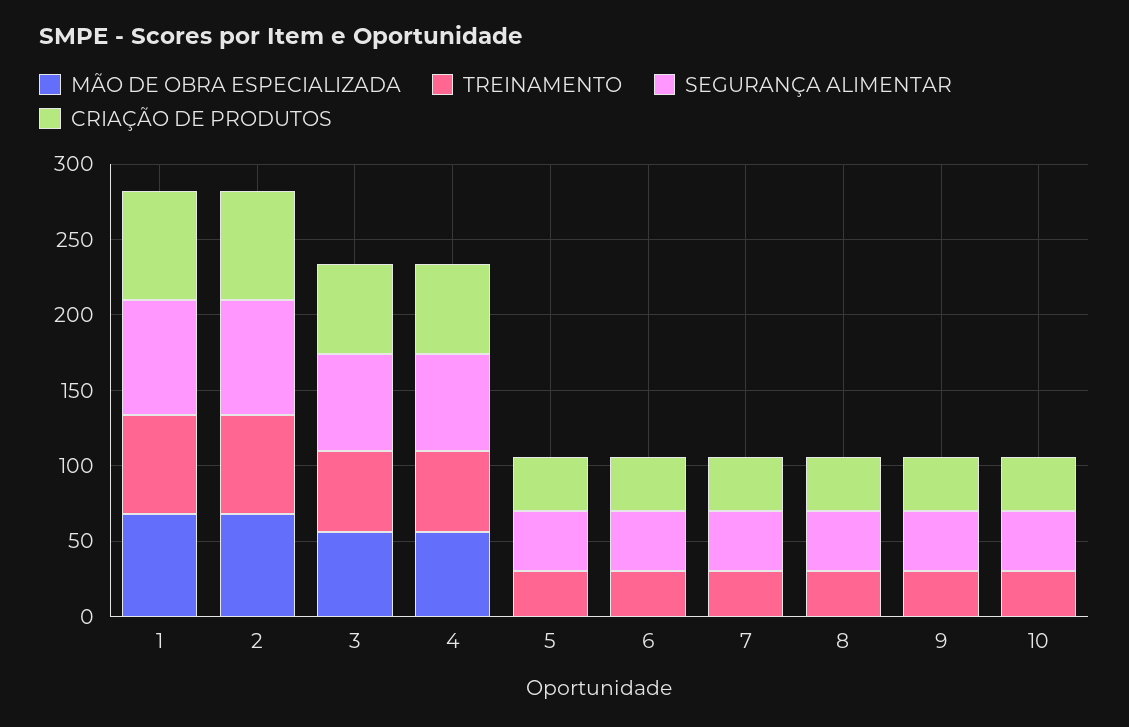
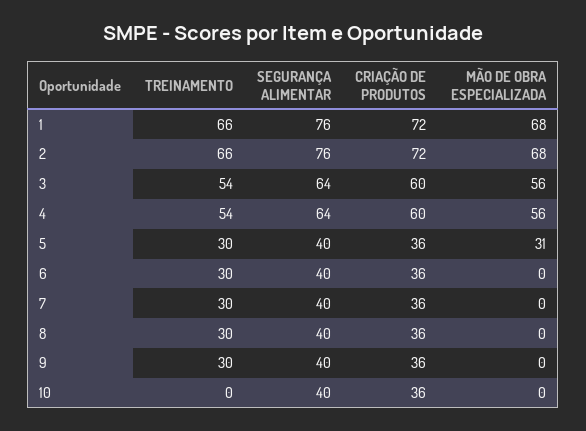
MÃO DE OBRA ESPECIALIZADA, 5: 0 -> 31
TREINAMENTO, 10: 30 -> 0

